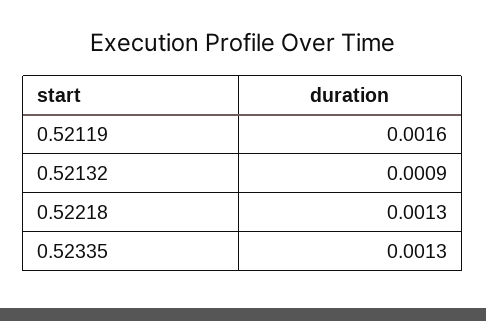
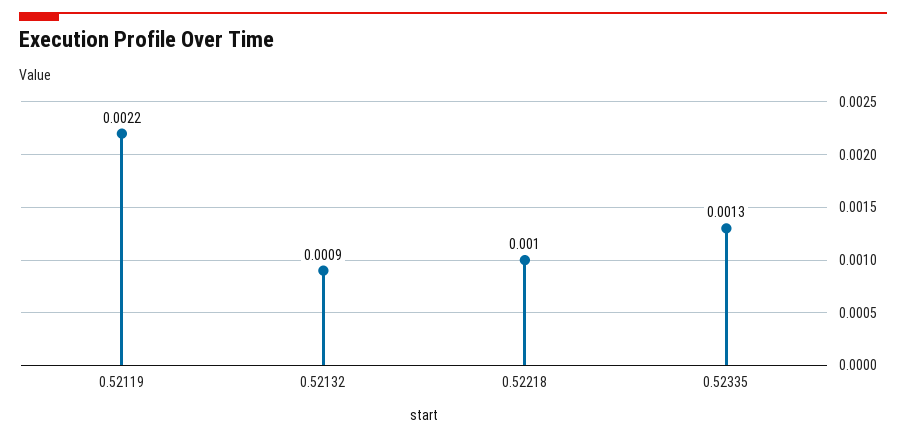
0.52119: 0.0016 -> 0.0022
0.52218: 0.0013 -> 0.001

